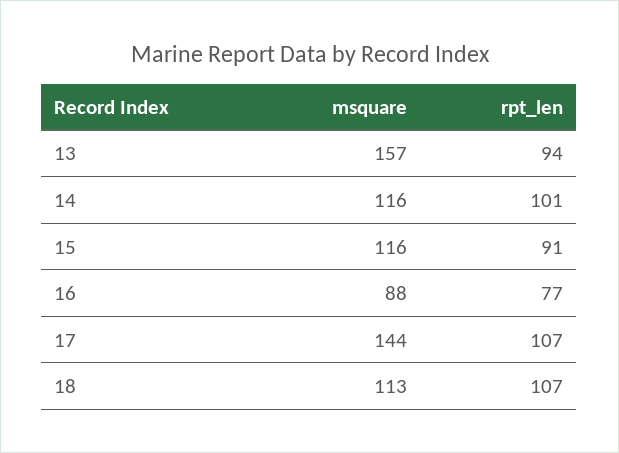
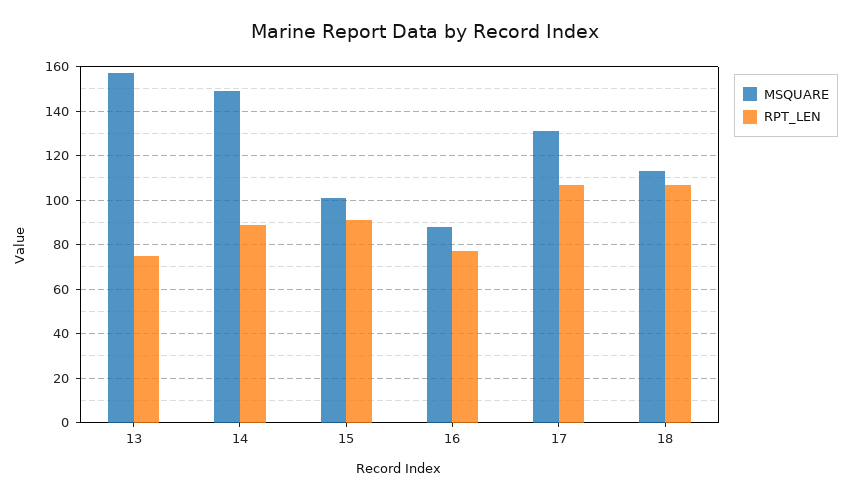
rpt_len, 13: 94 -> 75
msquare, 14: 116 -> 150
rpt_len, 14: 101 -> 90
msquare, 15: 116 -> 100
msquare, 17: 144 -> 130

